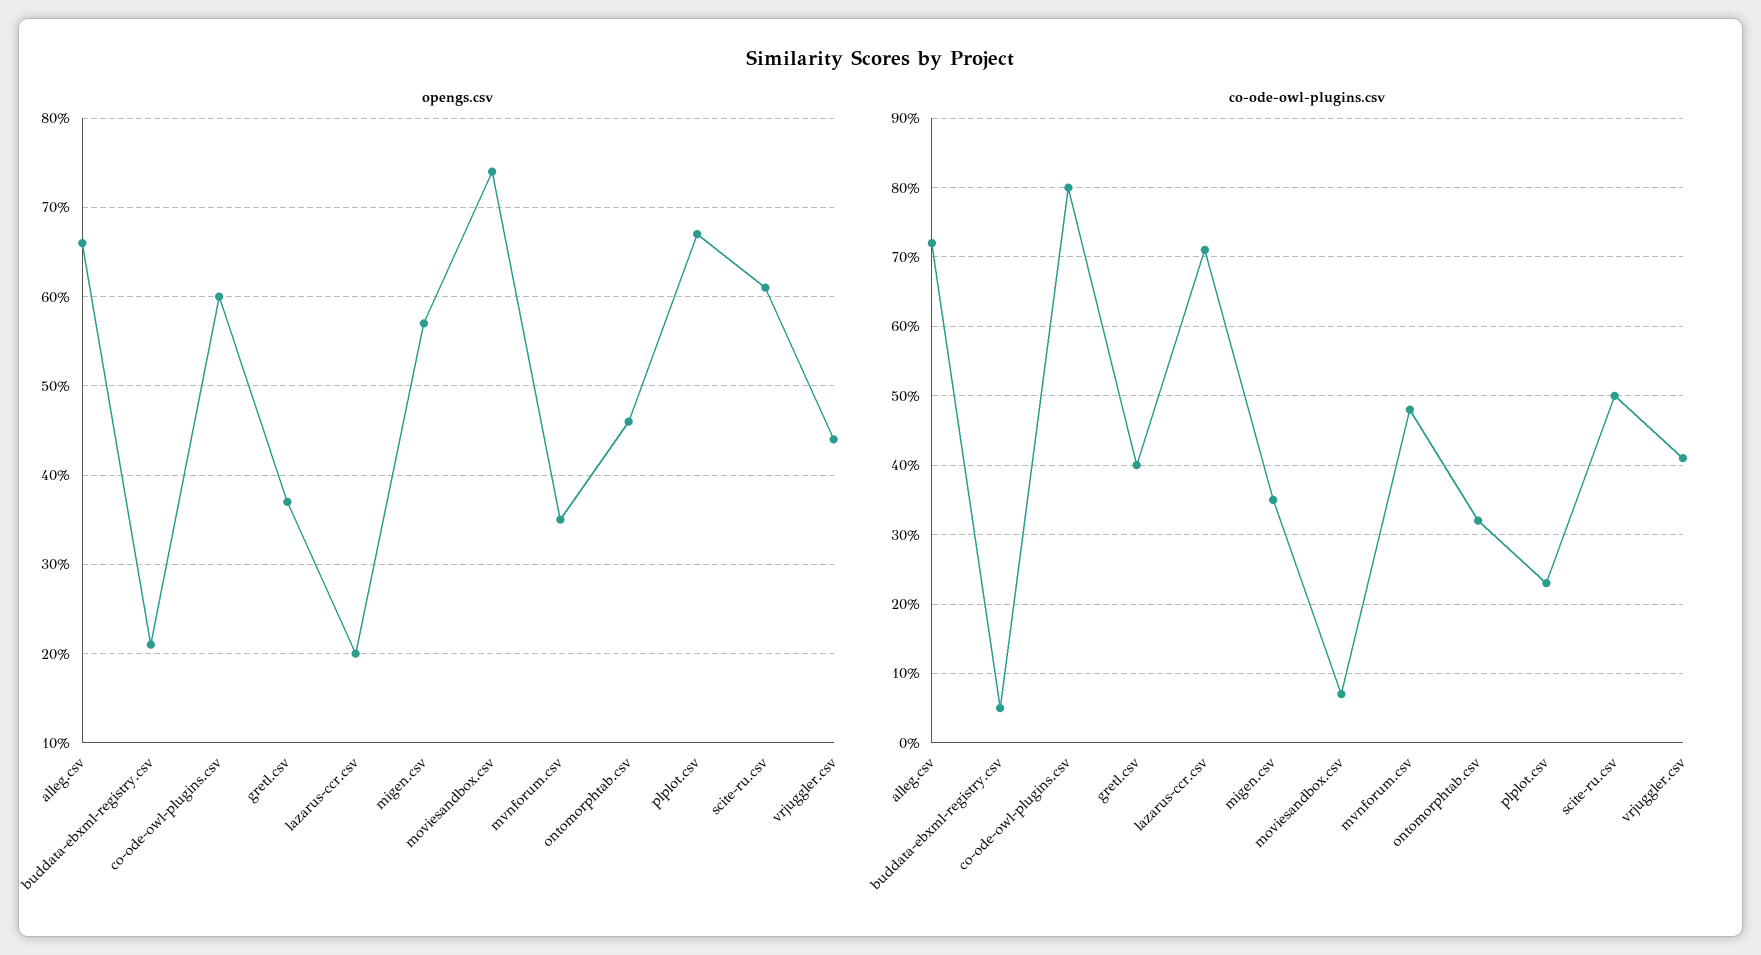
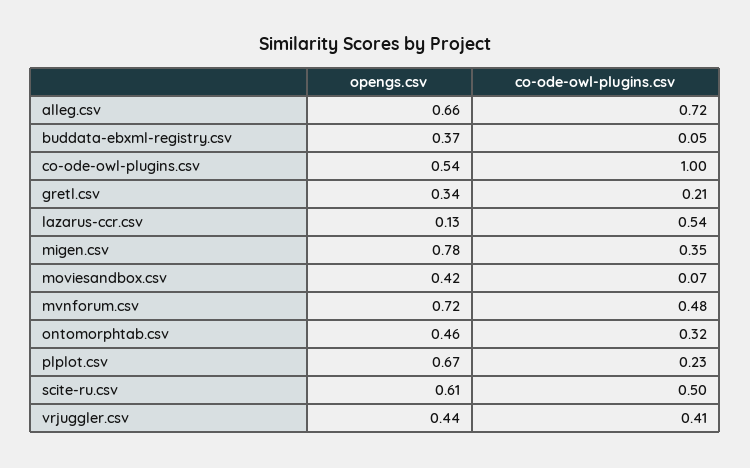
opengs.csv, buddata-ebxml-registry.csv: 0.21 -> 0.37
opengs.csv, co-ode-owl-plugins.csv: 0.6 -> 0.54
opengs.csv, gretl.csv: 0.37 -> 0.34
opengs.csv, lazarus-ccr.csv: 0.2 -> 0.13
opengs.csv, migen.csv: 0.57 -> 0.78
opengs.csv, moviesandbox.csv: 0.74 -> 0.42
opengs.csv, mvnforum.csv: 0.35 -> 0.72
co-ode-owl-plugins.csv, co-ode-owl-plugins.csv: 0.8 -> 1
co-ode-owl-plugins.csv, gretl.csv: 0.4 -> 0.21
co-ode-owl-plugins.csv, lazarus-ccr.csv: 0.71 -> 0.54

